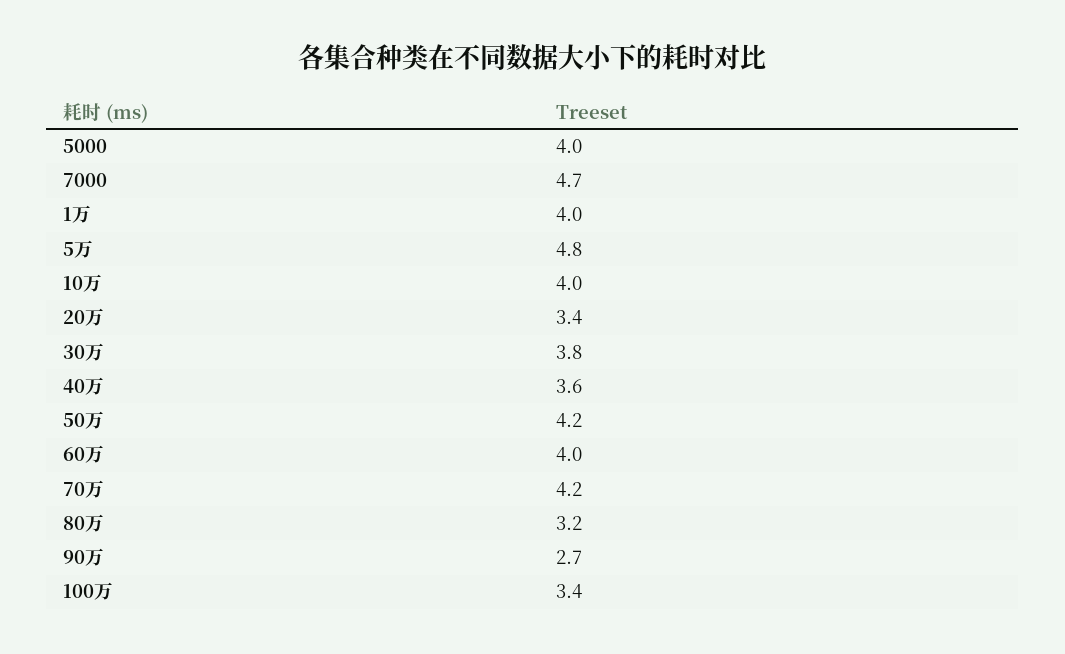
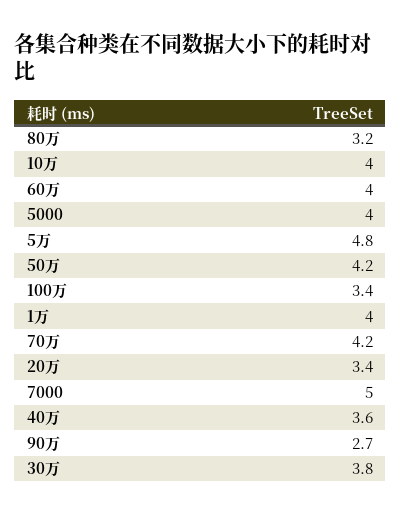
7000: 4.7 -> 5

